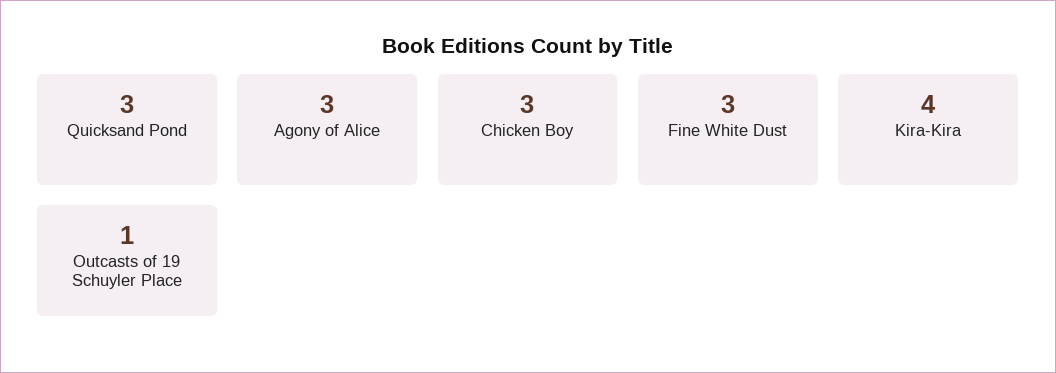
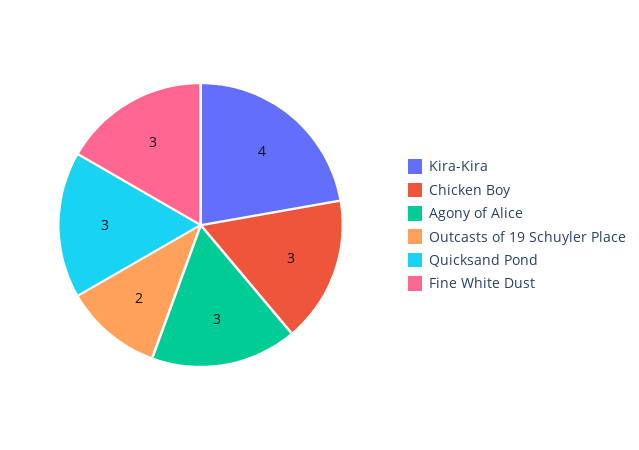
Outcasts of 19 Schuyler Place: 1 -> 2

